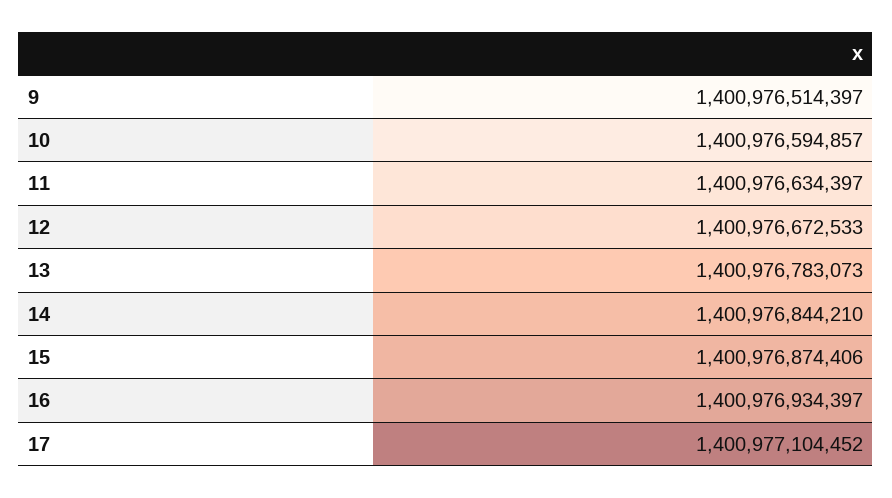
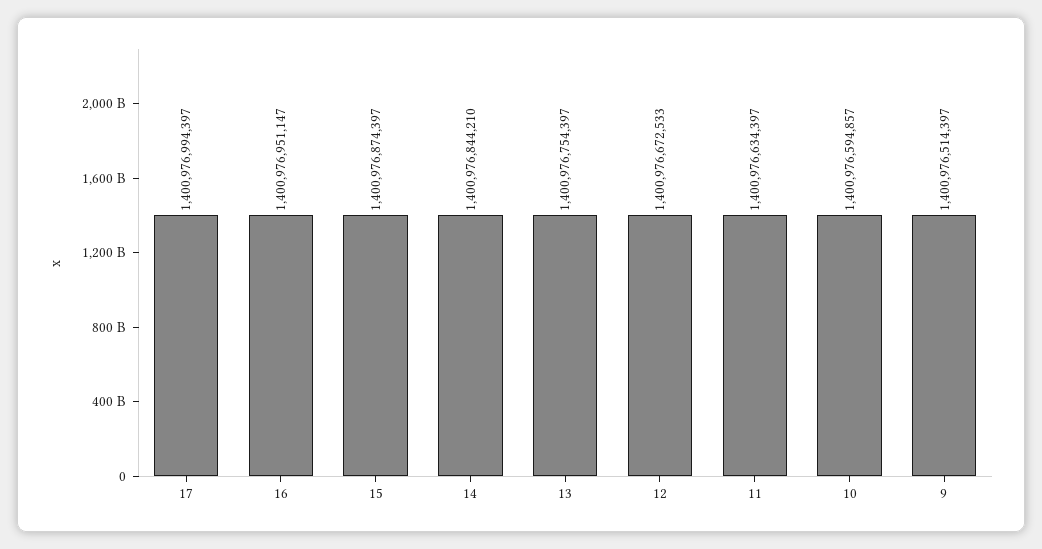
13: 1400976783073 -> 1400976754397
15: 1400976874406 -> 1400976874397
16: 1400976934397 -> 1400976951147
17: 1400977104452 -> 1400976994397

